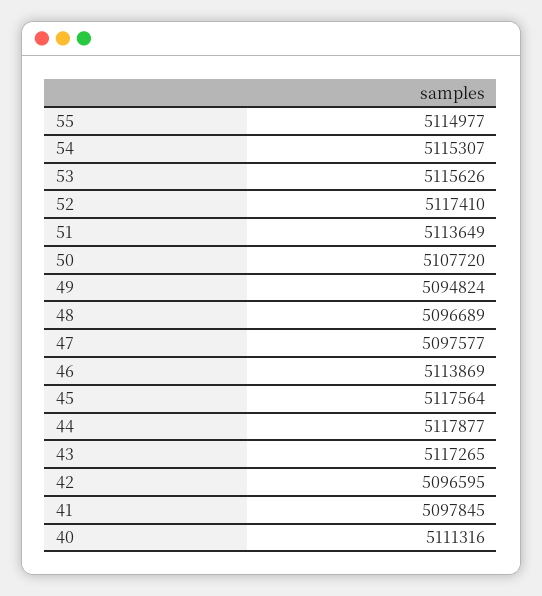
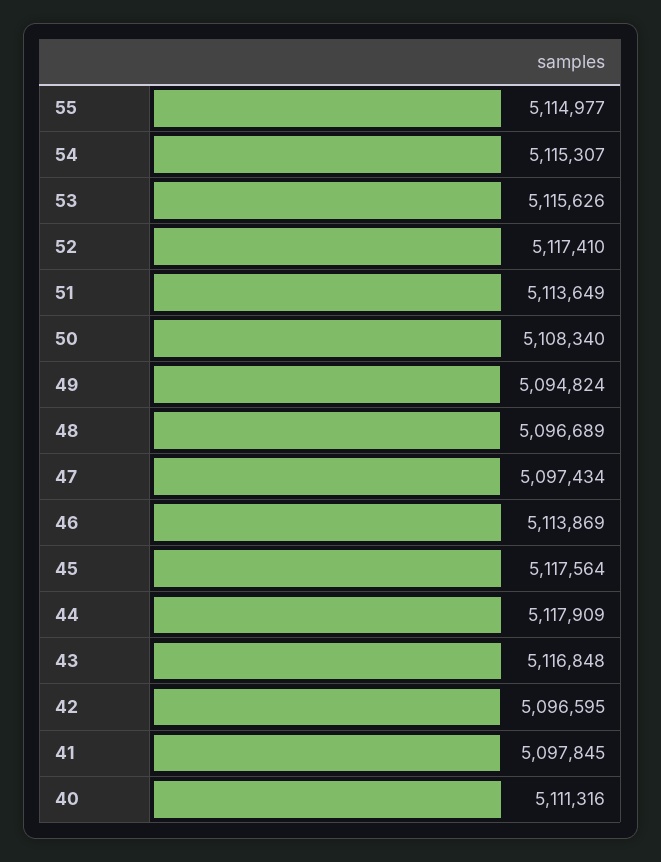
50: 5107720 -> 5108340
47: 5097577 -> 5097434
44: 5117877 -> 5117909
43: 5117265 -> 5116848

